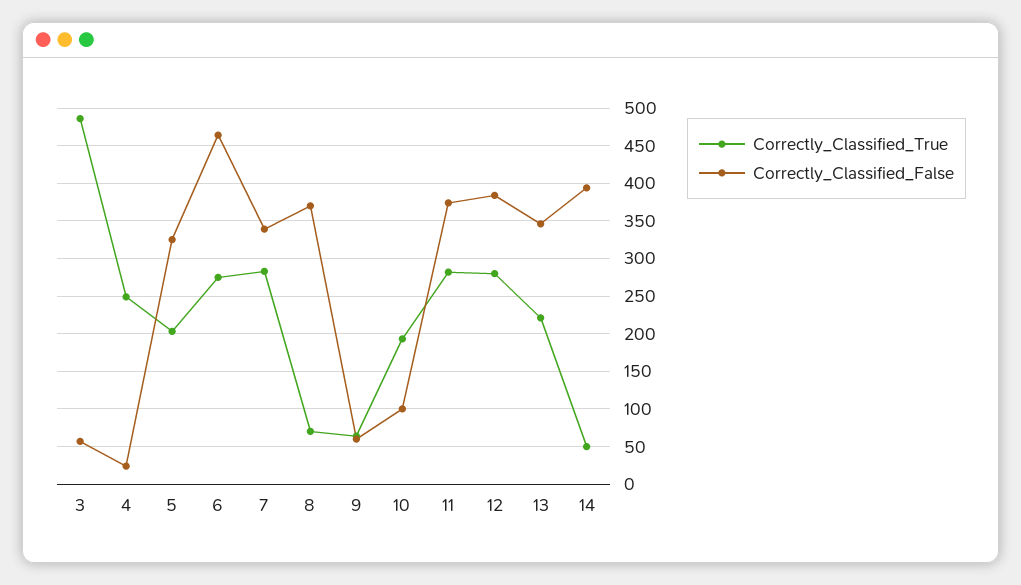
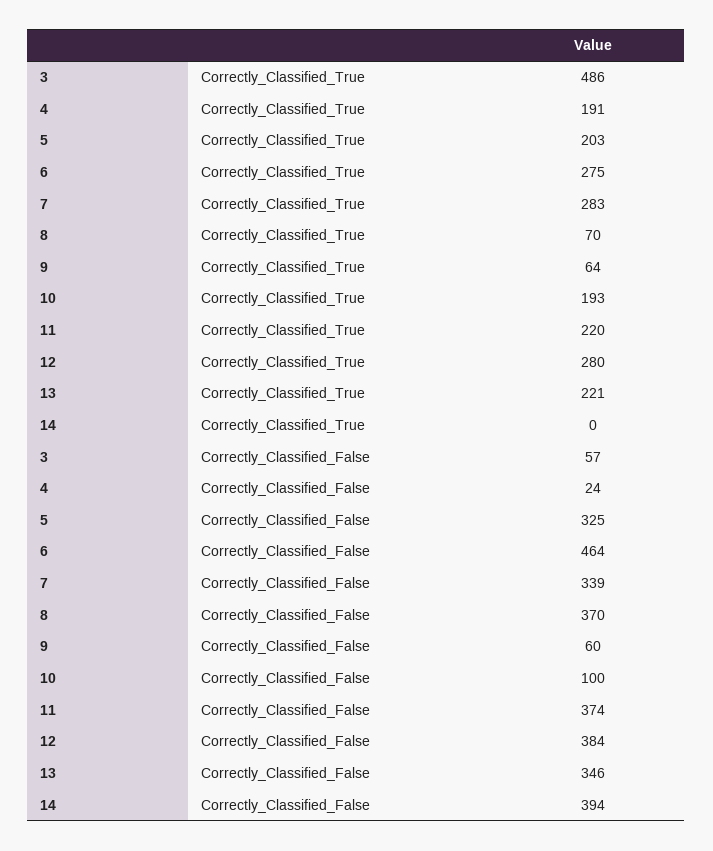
Correctly_Classified_True, 4: 250 -> 191
Correctly_Classified_True, 11: 280 -> 220
Correctly_Classified_True, 14: 50 -> 0

